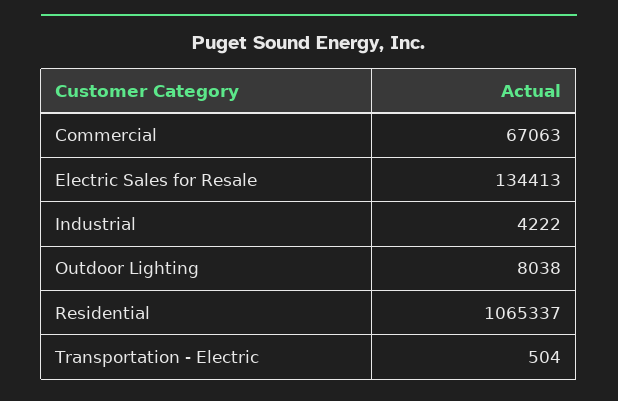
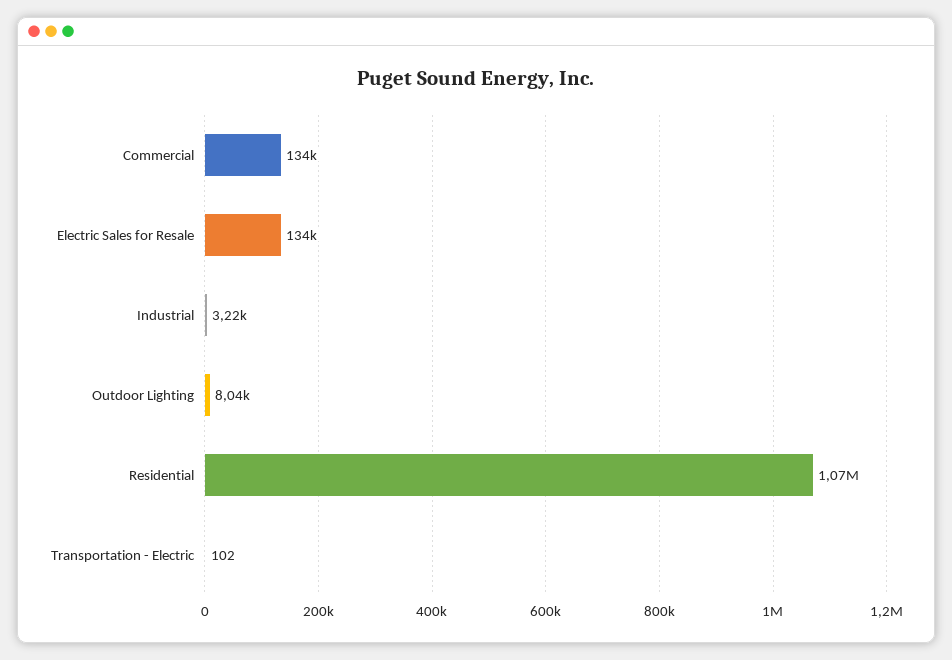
Commercial: 67063 -> 134000
Industrial: 4222 -> 3220
Transportation - Electric: 504 -> 102

